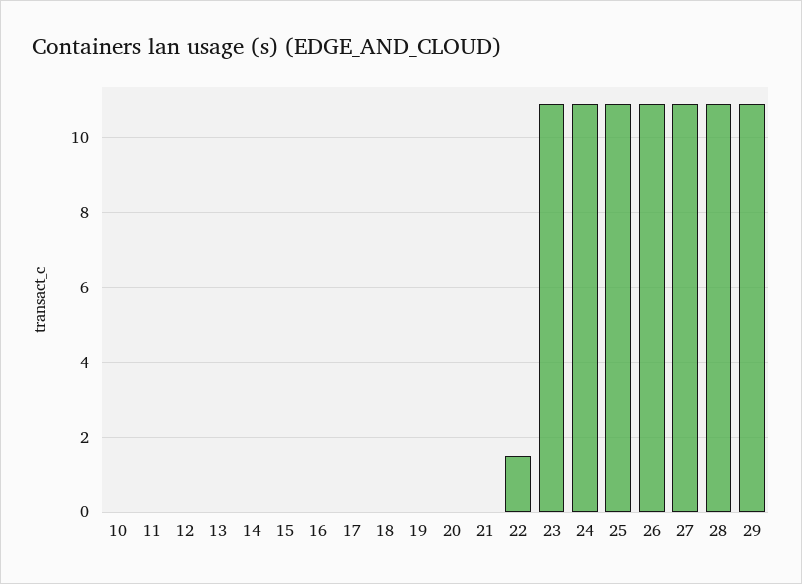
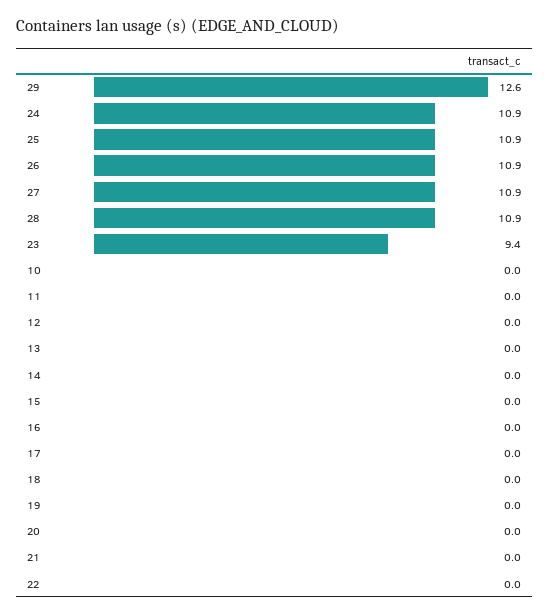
22: 1.5 -> 0
23: 11 -> 9.4
29: 11 -> 12.6

